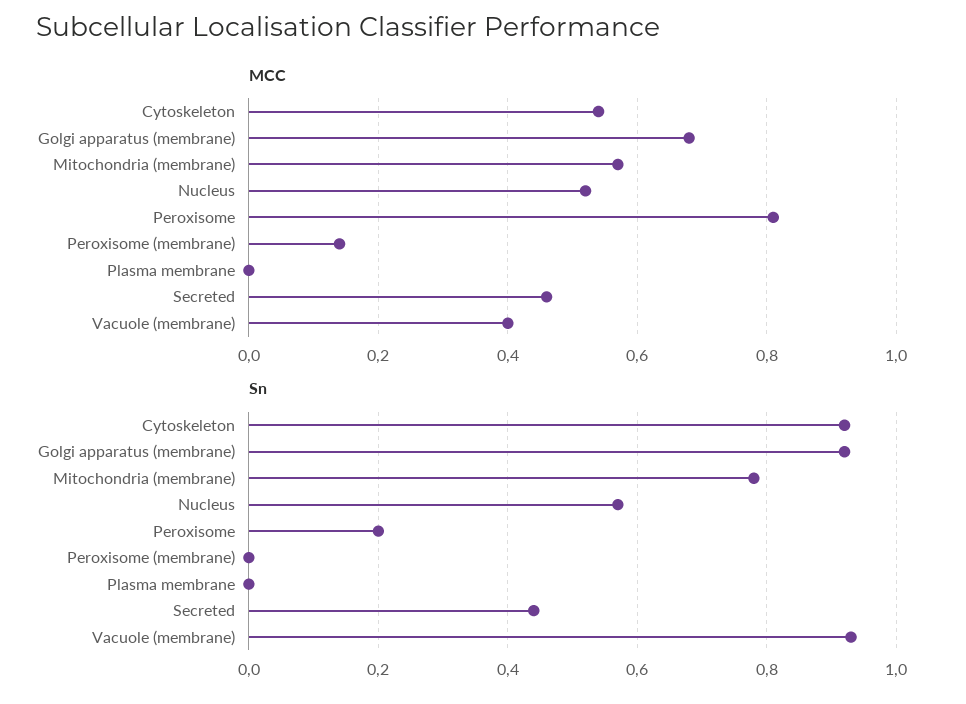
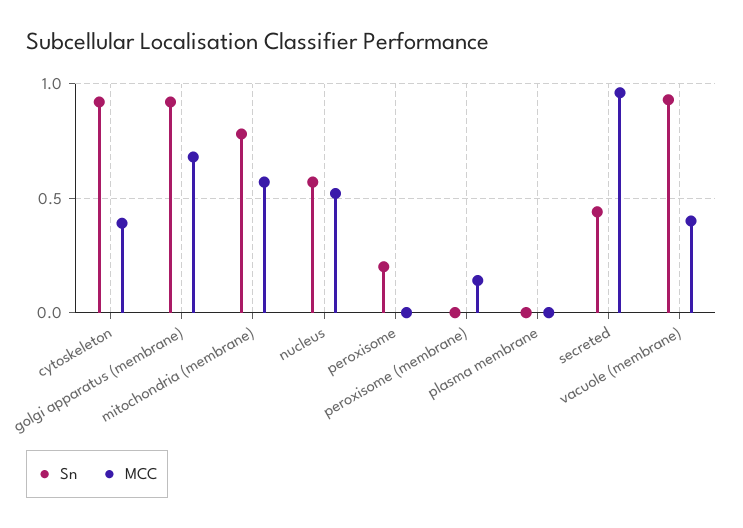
MCC, Cytoskeleton: 0.55 -> 0.4
MCC, Peroxisome: 0.8 -> 0
MCC, Secreted: 0.45 -> 0.95

